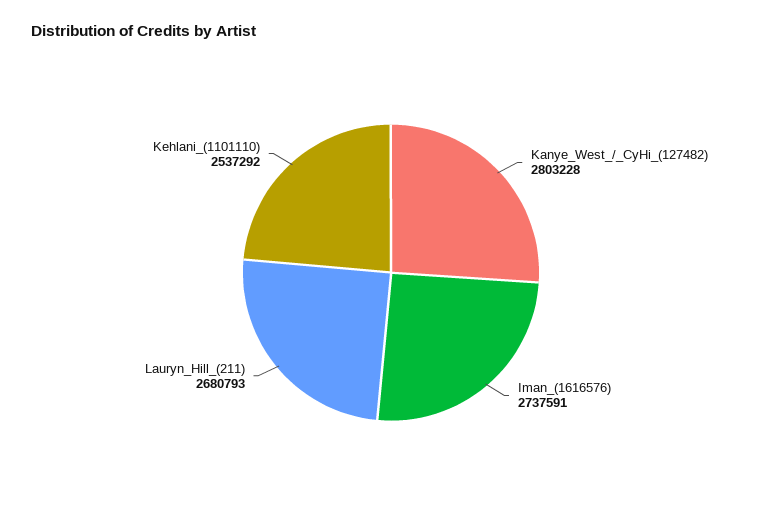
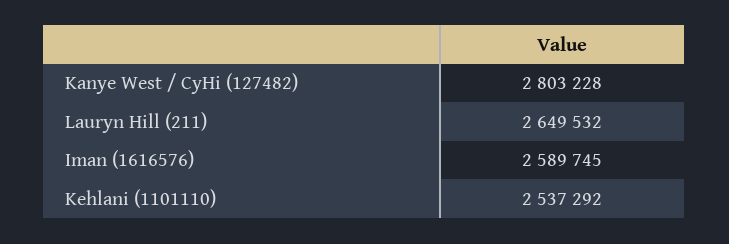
Iman_(1616576): 2737591 -> 2589745
Lauryn_Hill_(211): 2680793 -> 2649532

